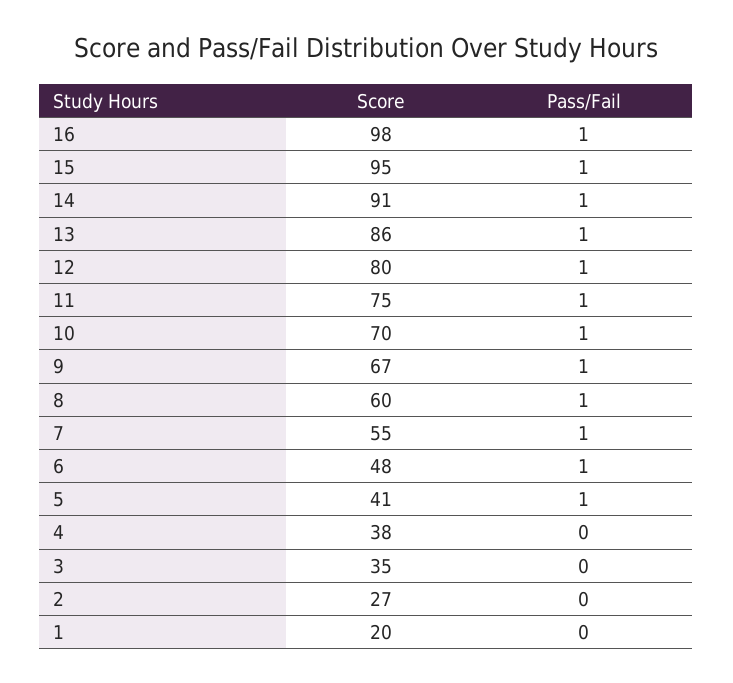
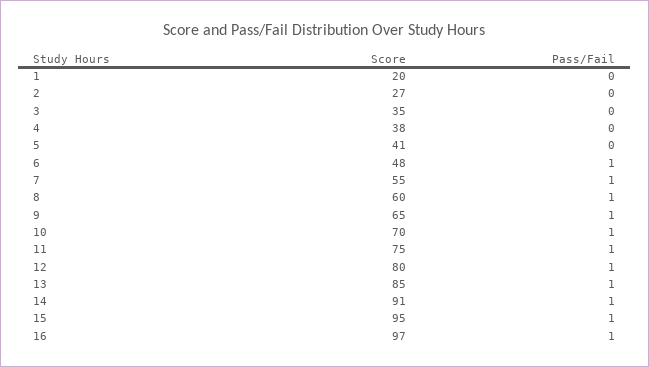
Score, 16: 98 -> 97
Score, 13: 86 -> 85
Score, 9: 67 -> 65
Pass/Fail, 5: 1 -> 0

